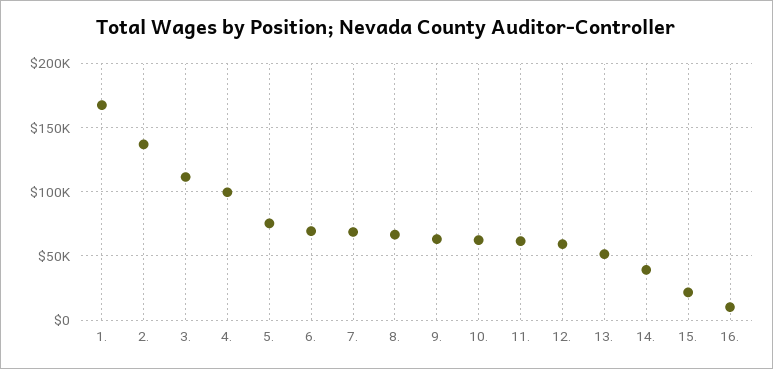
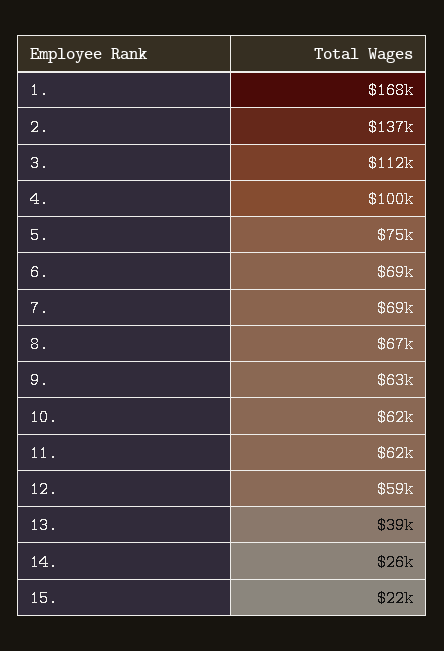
13.: 50000 -> 39000
14.: 40000 -> 26000
16.: 10000 -> none

